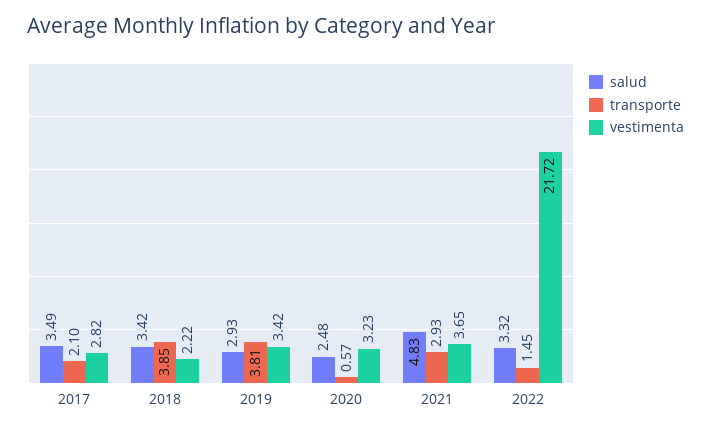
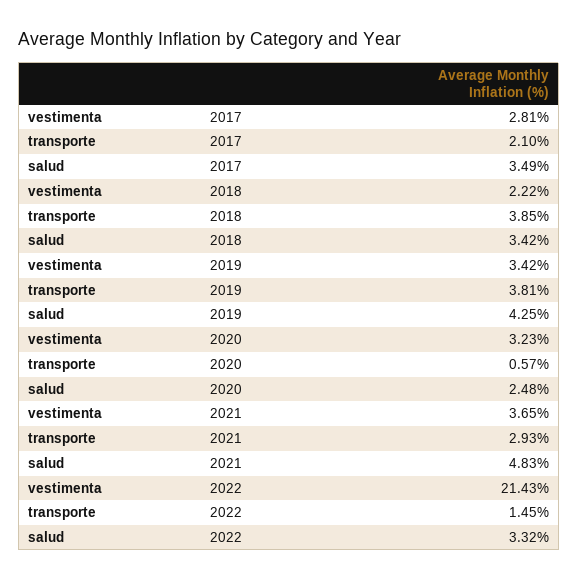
vestimenta, 2017: 2.82 -> 2.81
salud, 2019: 2.93 -> 4.25
vestimenta, 2022: 21.72 -> 21.43

